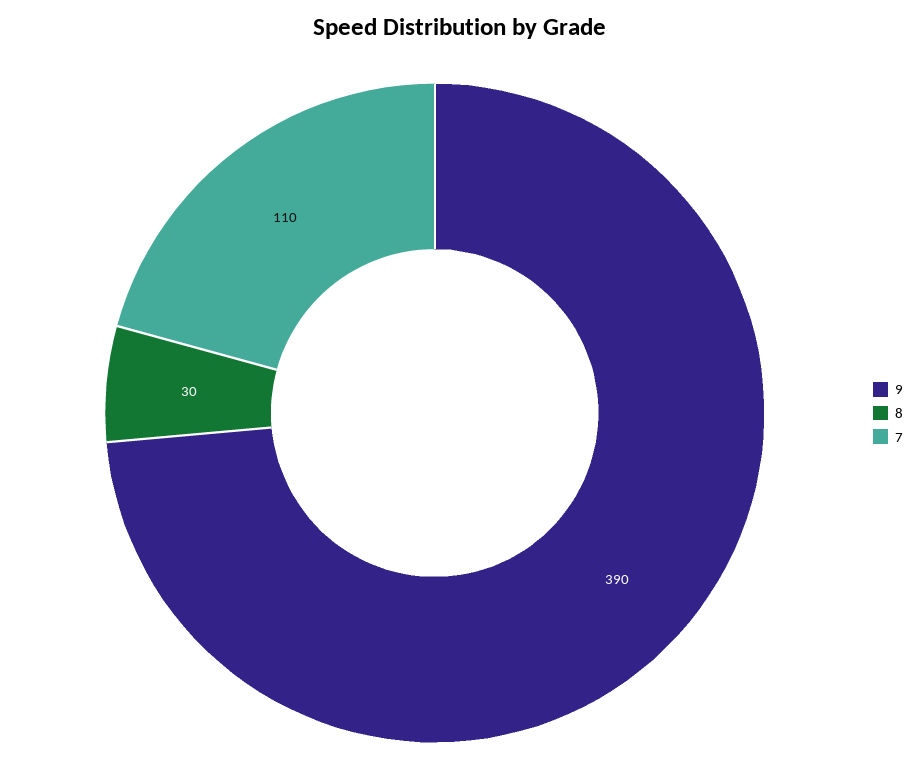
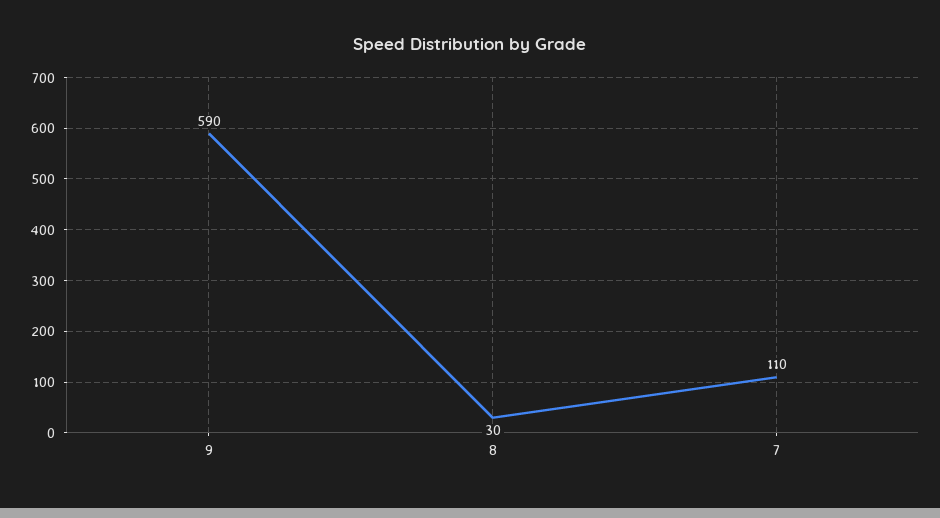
9: 390 -> 590

